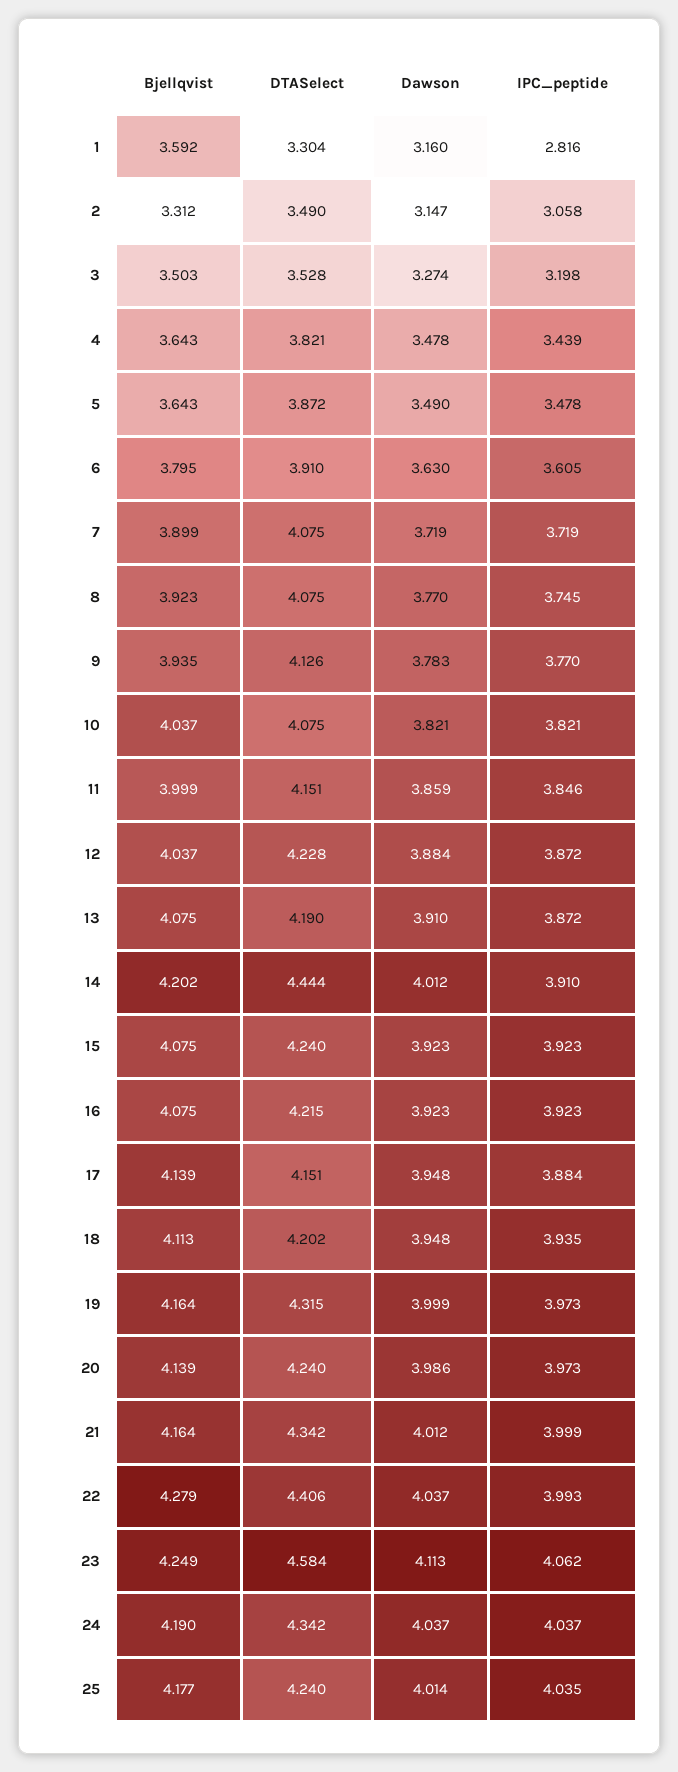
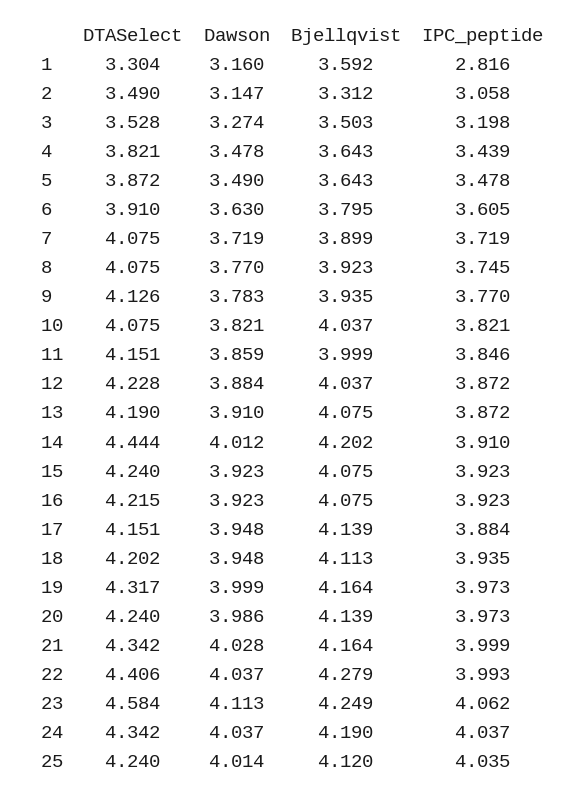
DTASelect, 19: 4.315 -> 4.317
Dawson, 21: 4.012 -> 4.028
Bjellqvist, 25: 4.177 -> 4.12

